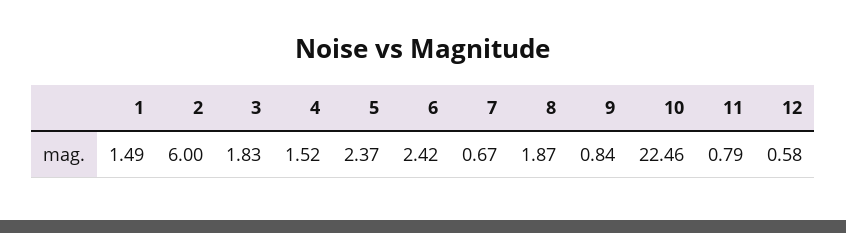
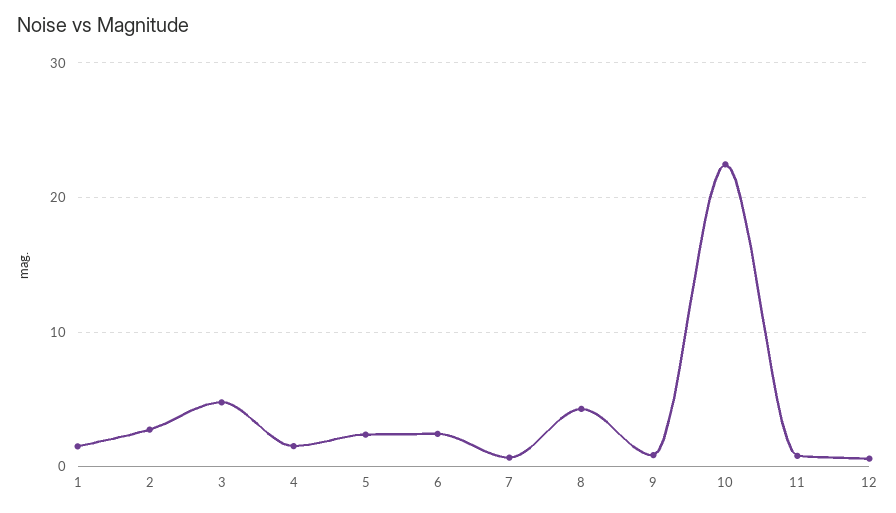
2: 6 -> 3
3: 1.83 -> 5
8: 1.87 -> 4

